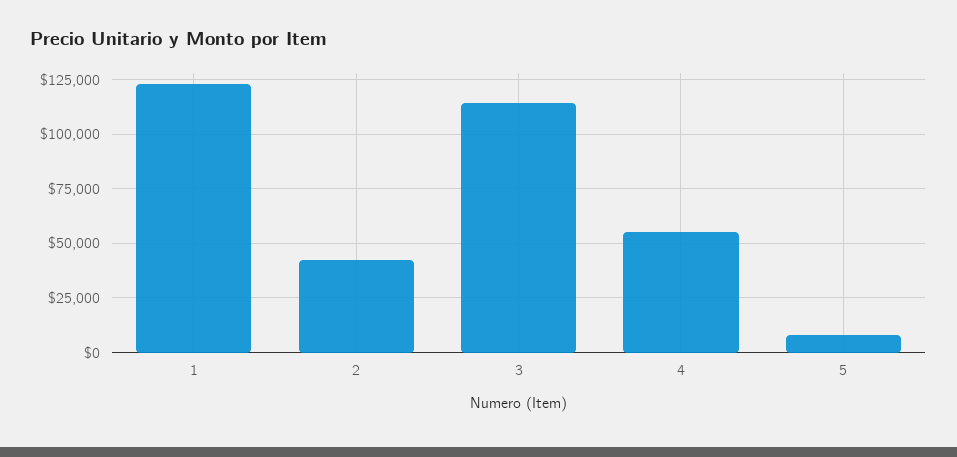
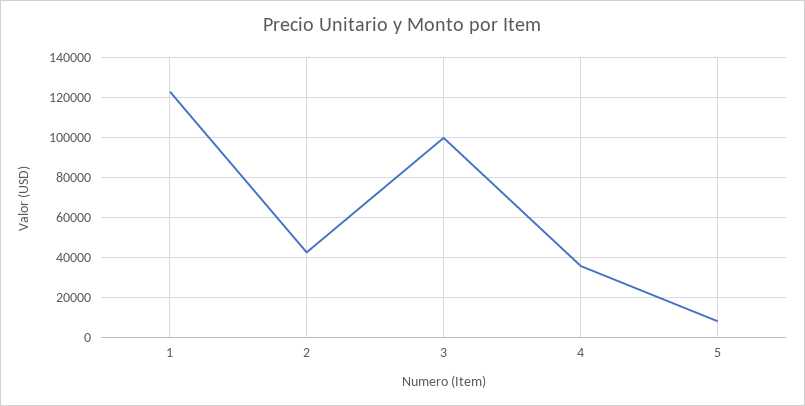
3: 115000 -> 100000
4: 55000 -> 35000

